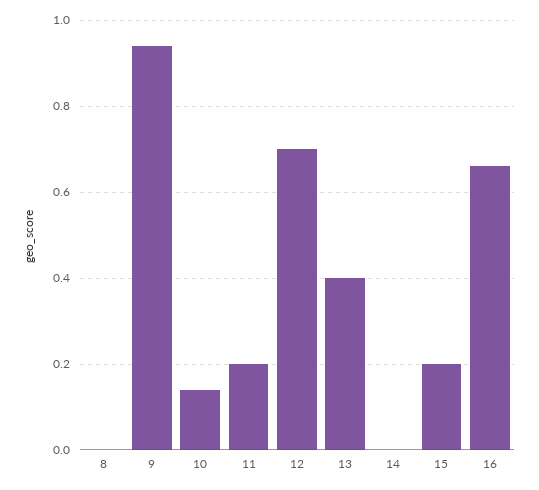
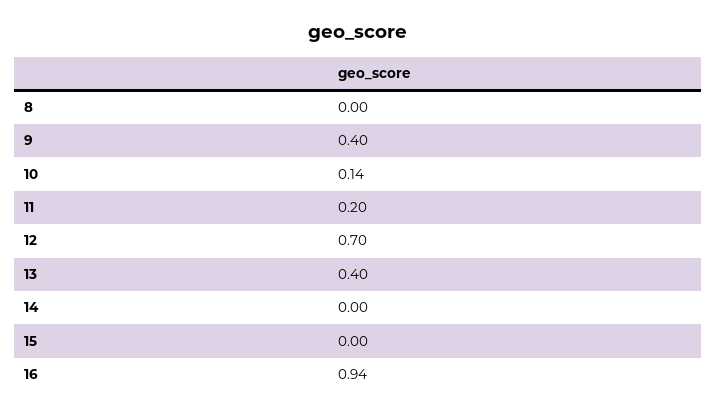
9: 0.95 -> 0.4
15: 0.2 -> 0
16: 0.65 -> 0.94

